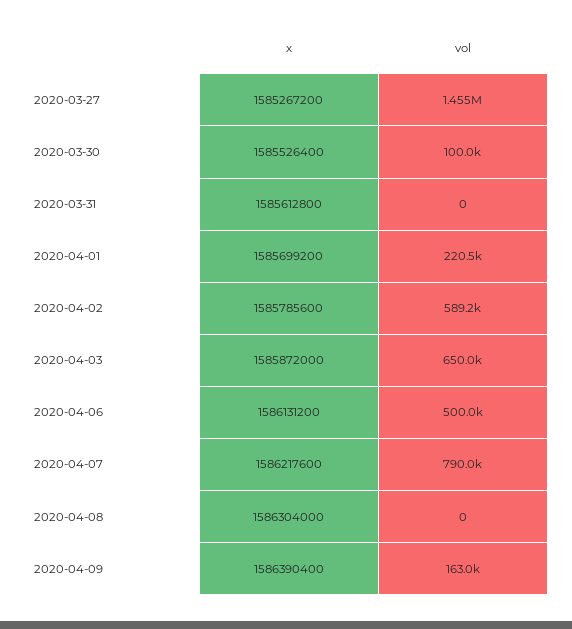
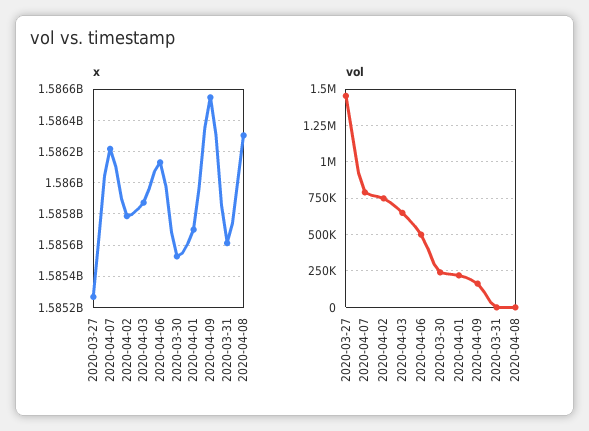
vol, 2020-03-30: 100000 -> 250000
vol, 2020-04-02: 589200 -> 750000
x, 2020-04-09: 1586390400 -> 1586550000

